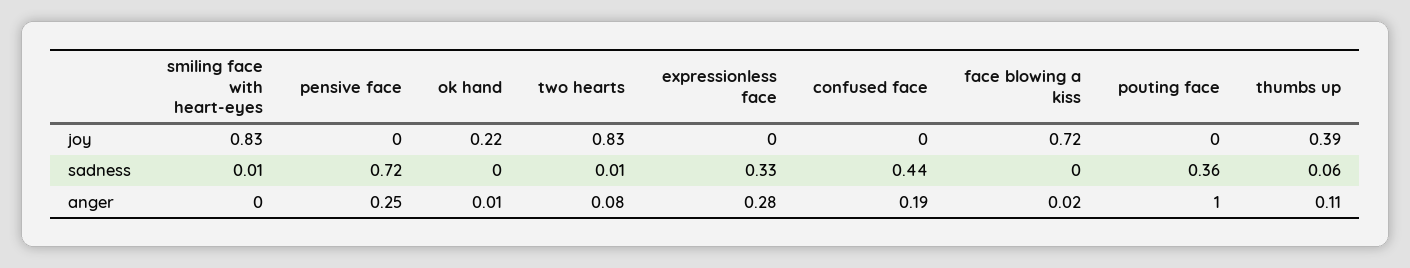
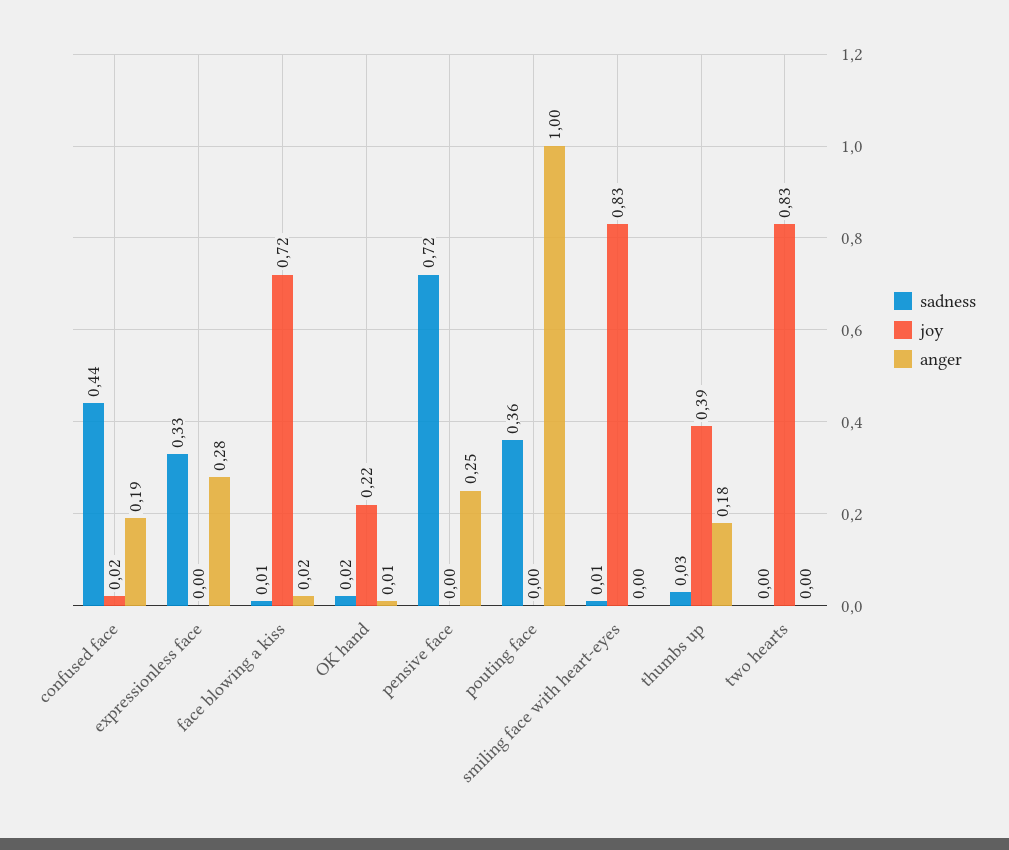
joy, confused face: 0 -> 0.02
sadness, ok hand: 0 -> 0.02
sadness, two hearts: 0.01 -> 0
sadness, face blowing a kiss: 0 -> 0.01
sadness, thumbs up: 0.06 -> 0.03
anger, two hearts: 0.08 -> 0
anger, thumbs up: 0.11 -> 0.18

